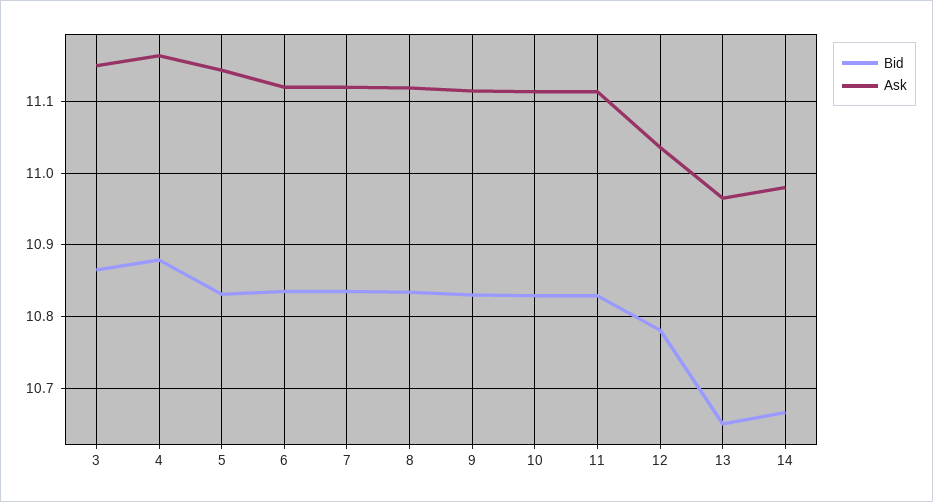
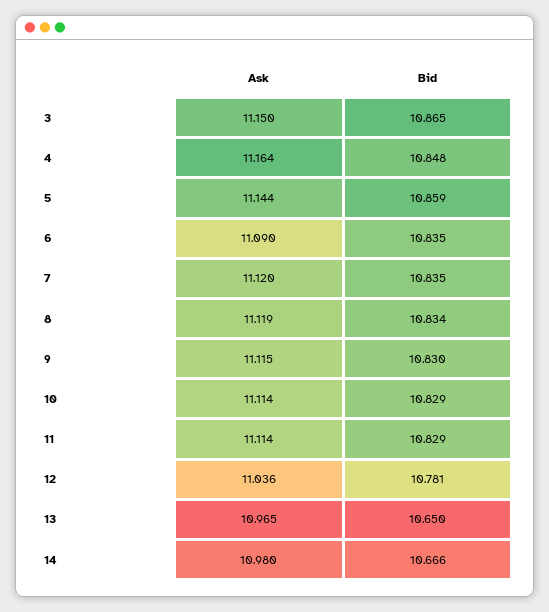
Bid, 4: 10.88 -> 10.848
Bid, 5: 10.83 -> 10.859
Ask, 6: 11.12 -> 11.09

